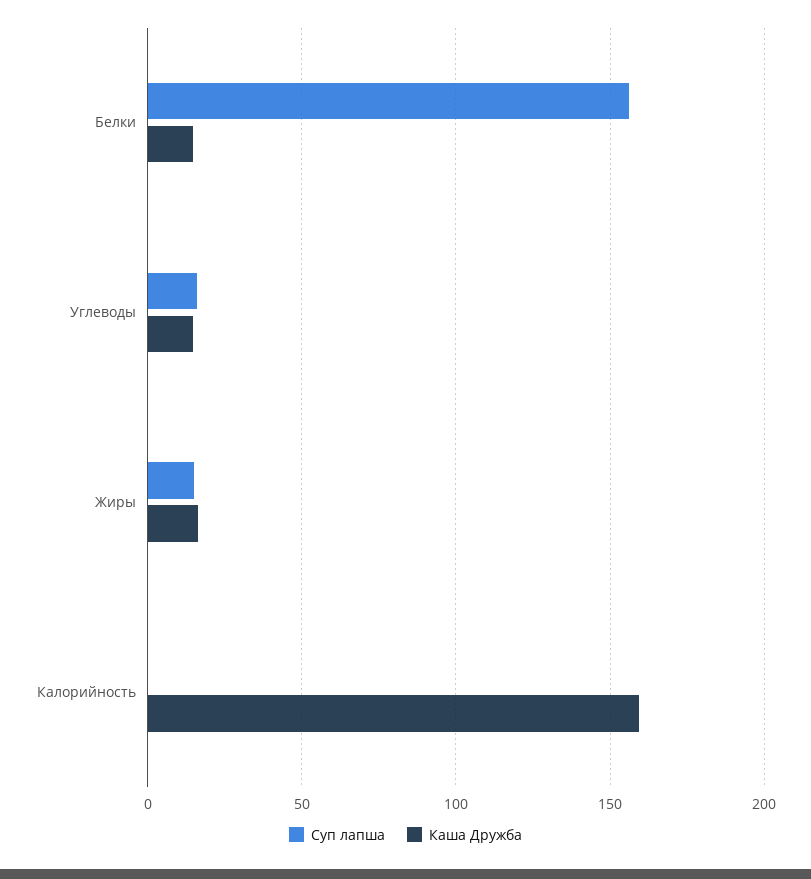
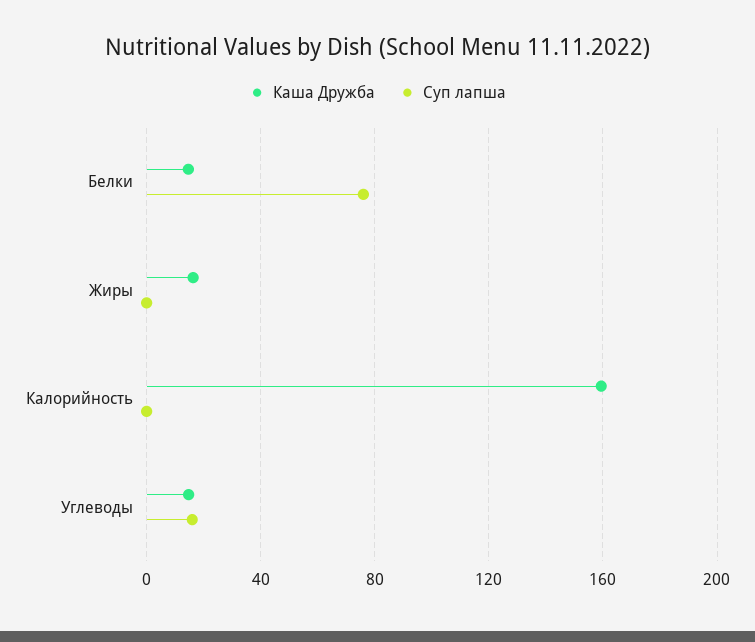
Суп лапша, Белки: 155 -> 75
Суп лапша, Жиры: 15 -> 0

